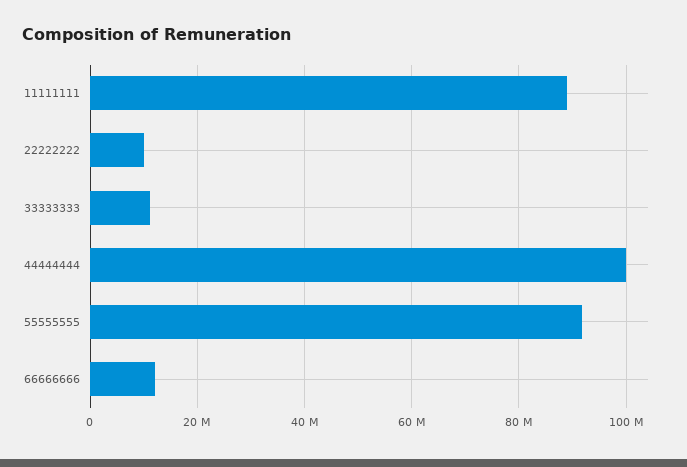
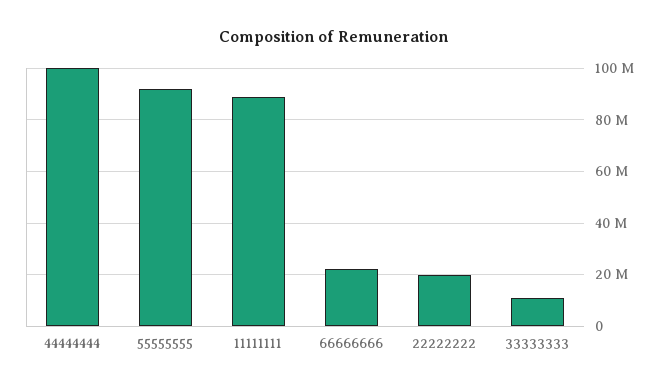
22222222: 10000000 -> 20000000
66666666: 12000000 -> 22500000

